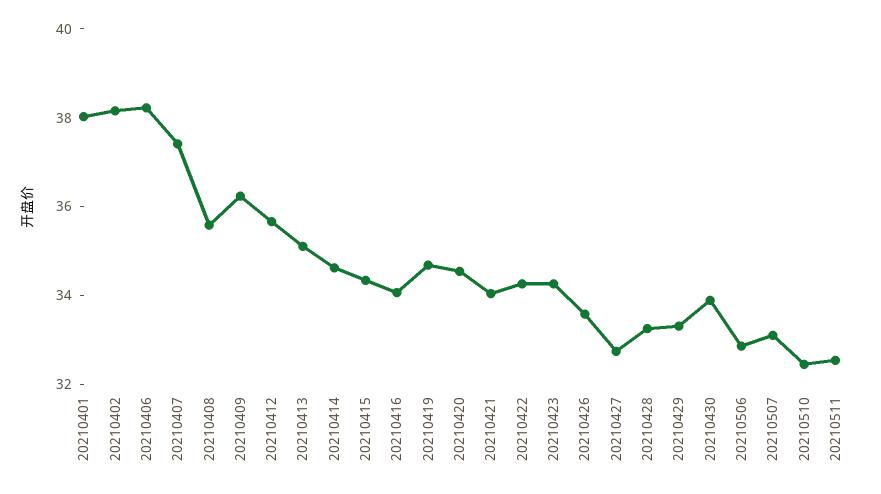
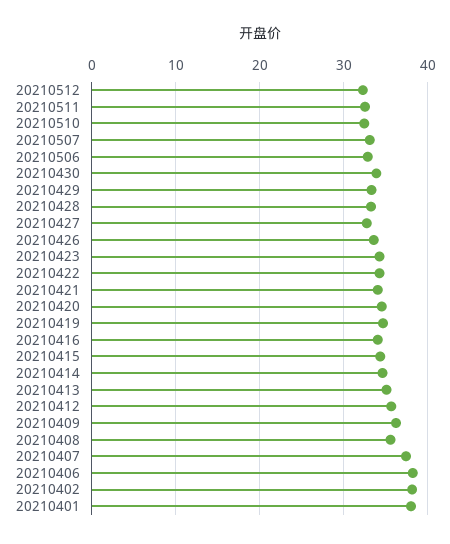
20210512: none -> 32

